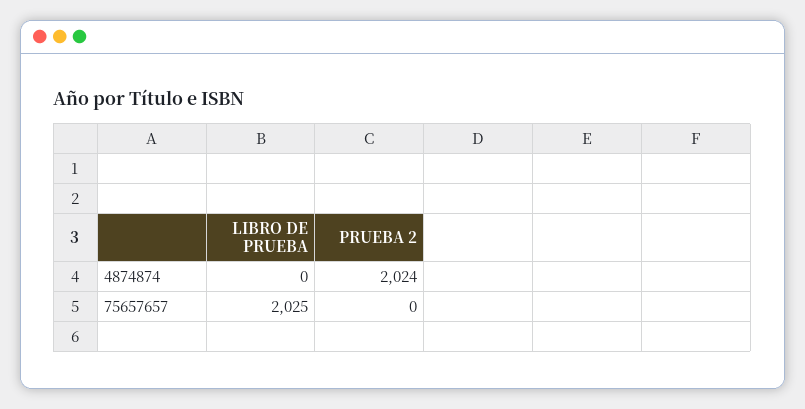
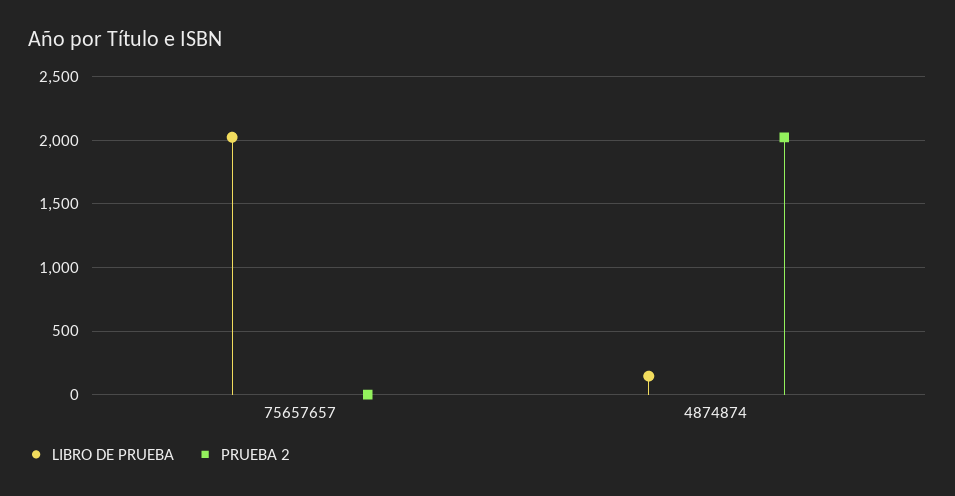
LIBRO DE PRUEBA, 4874874: 0 -> 150

